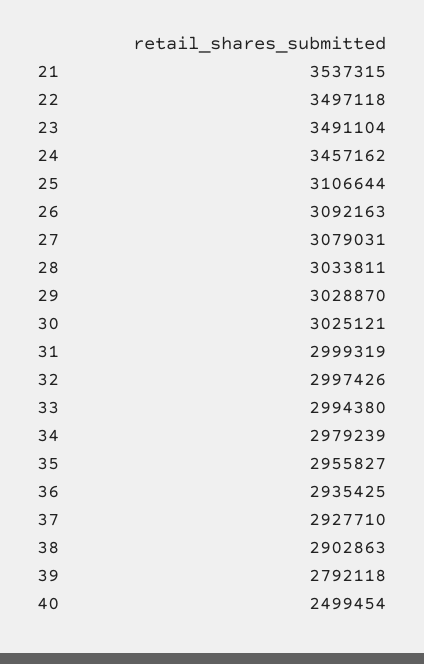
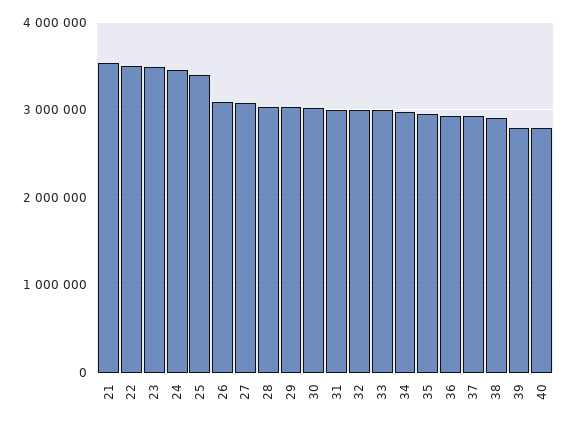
25: 3106644 -> 3400000
40: 2499454 -> 2800000

